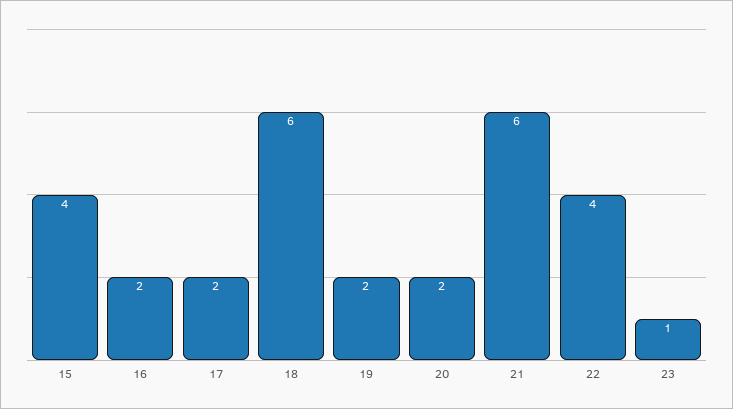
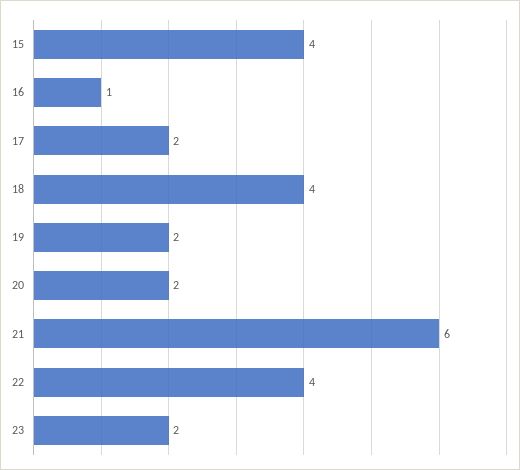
16: 2 -> 1
18: 6 -> 4
23: 1 -> 2

